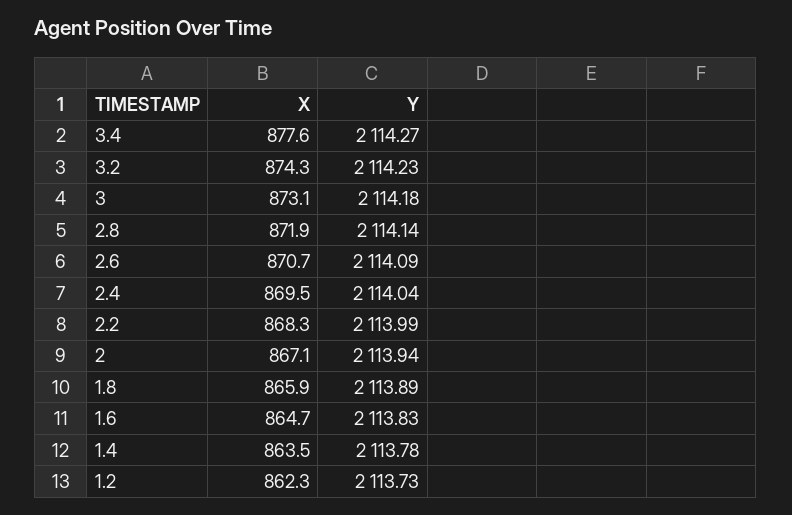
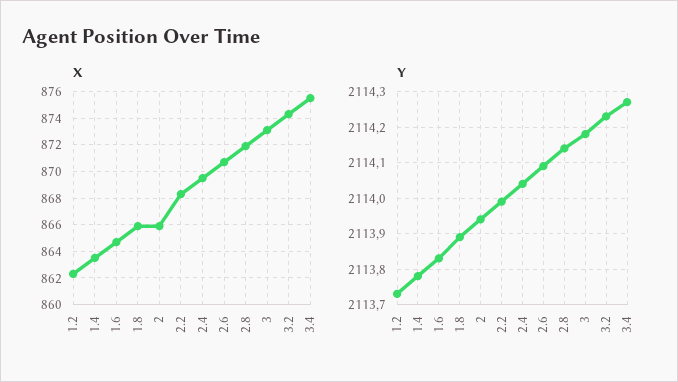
X, 3.4: 877.6 -> 875.5
X, 2: 867.1 -> 866

